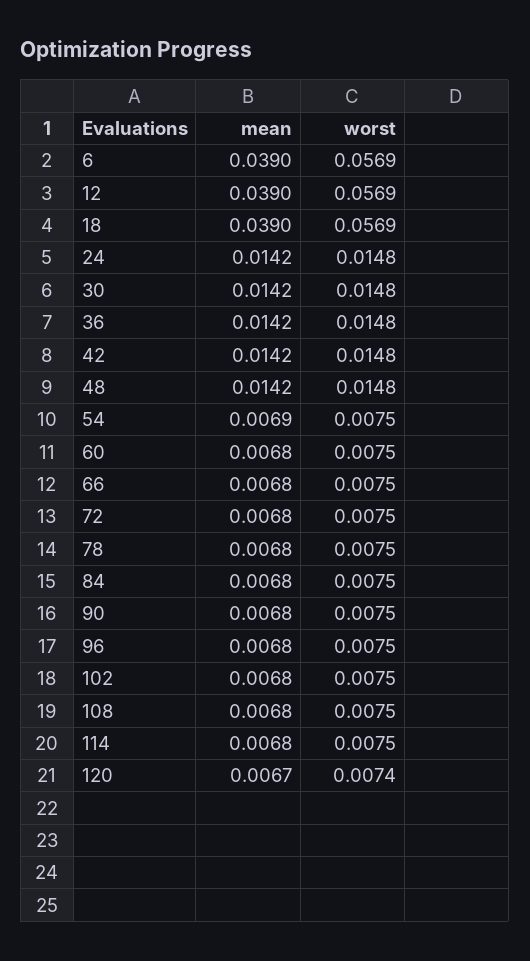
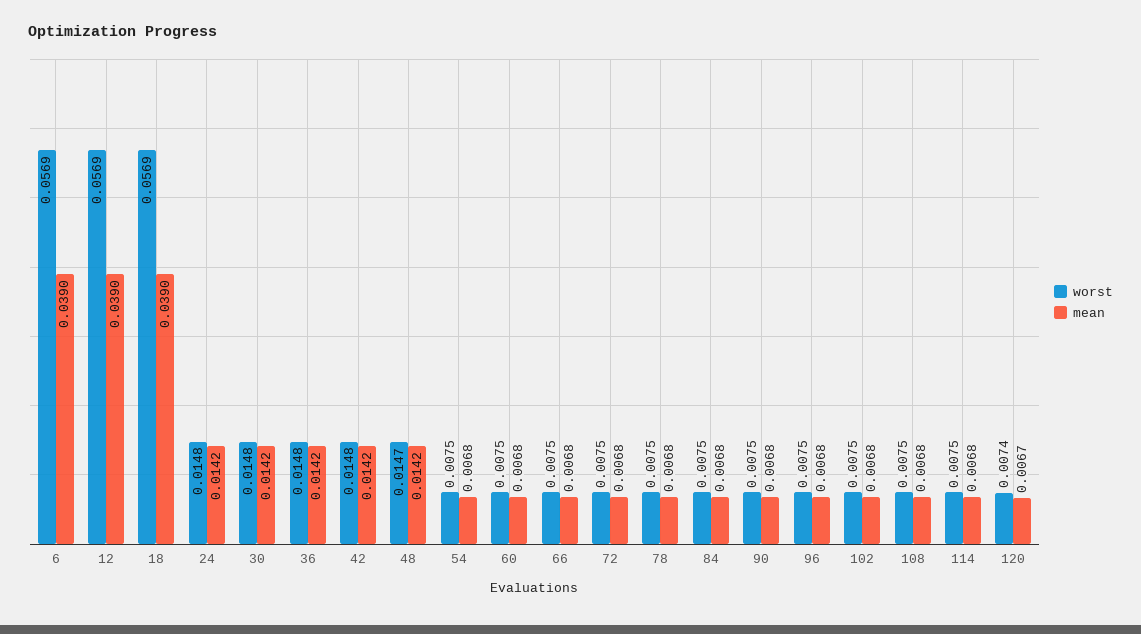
worst, 48: 0.0148 -> 0.0147
mean, 54: 0.0069 -> 0.0068

